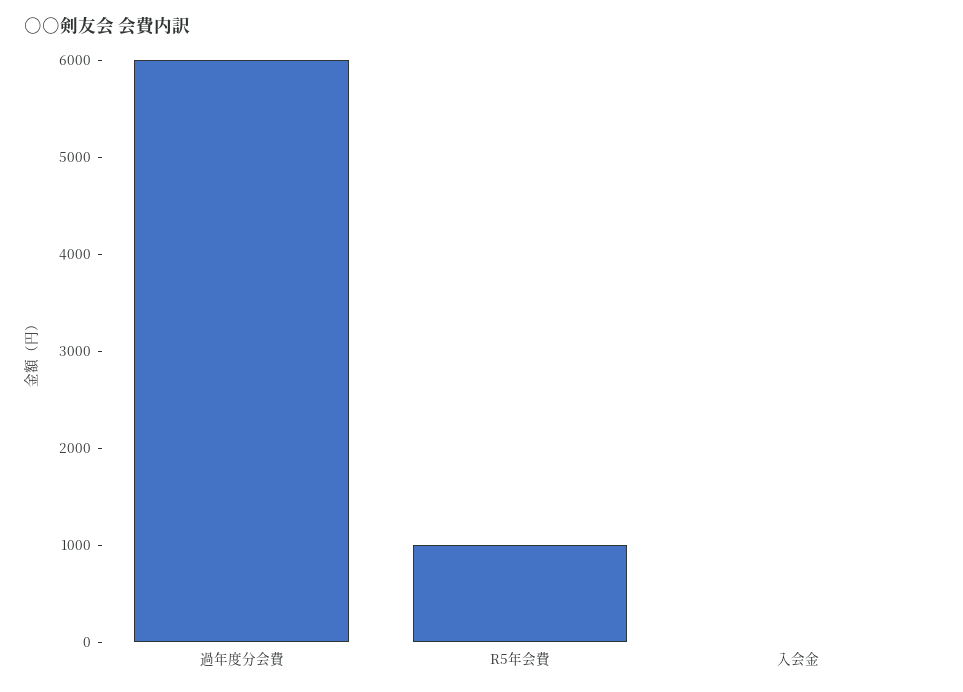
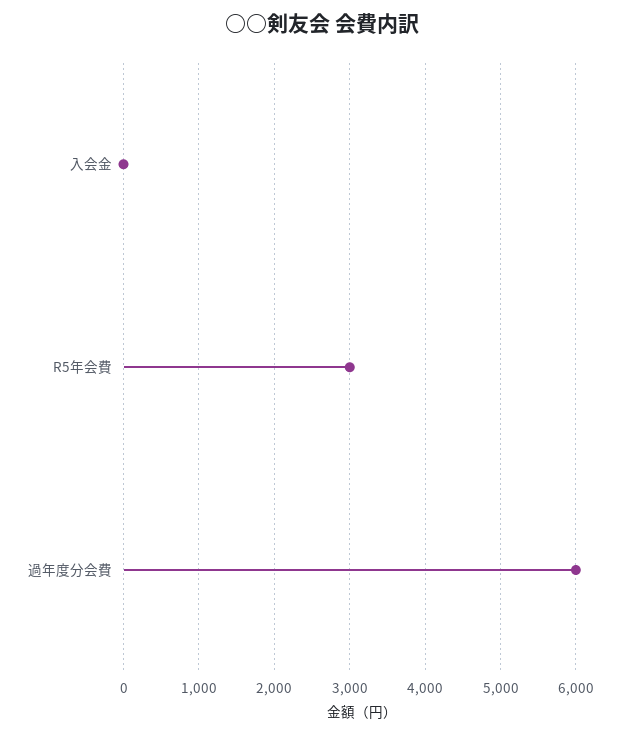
R5年会費: 1000 -> 3000

